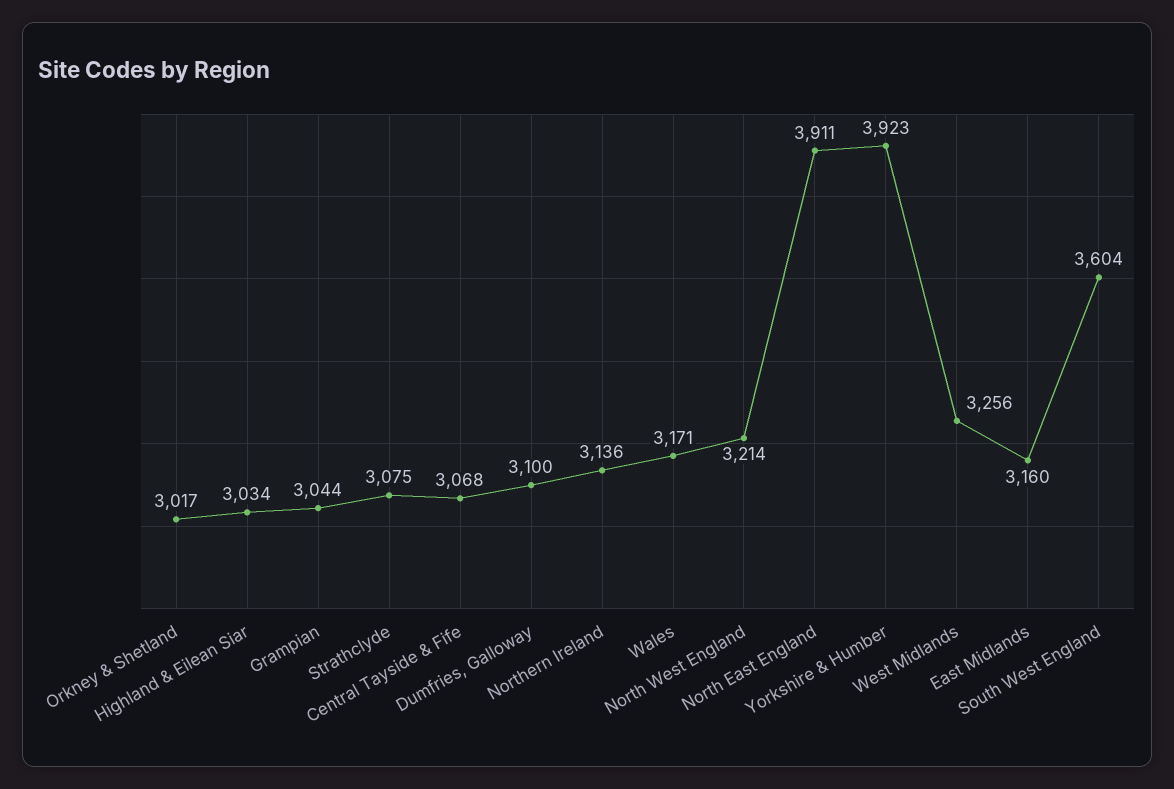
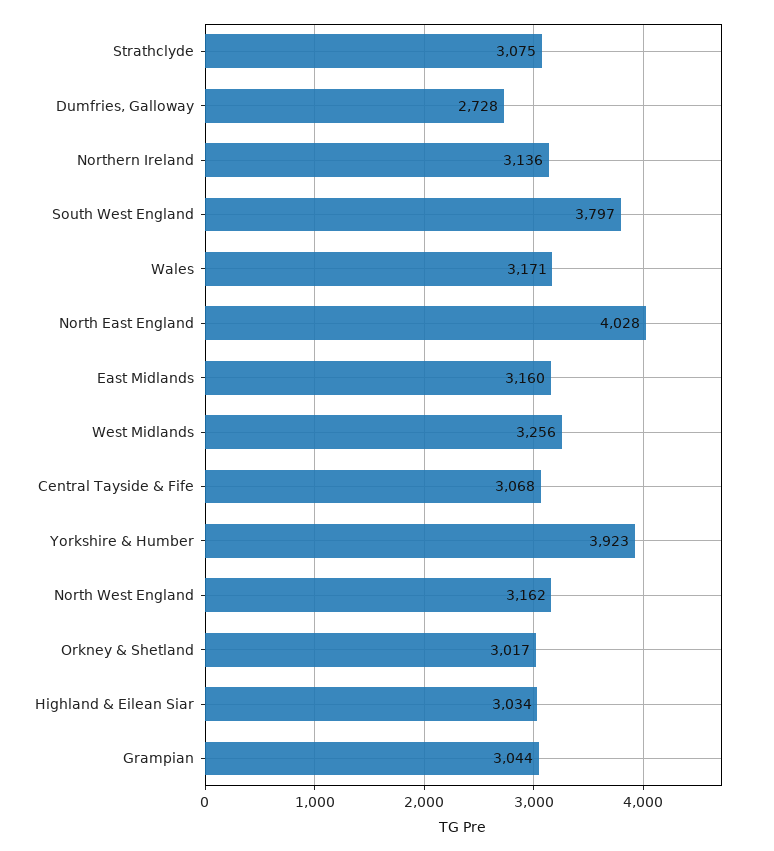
Dumfries, Galloway: 3100 -> 2728
North West England: 3214 -> 3162
North East England: 3911 -> 4028
South West England: 3604 -> 3797

